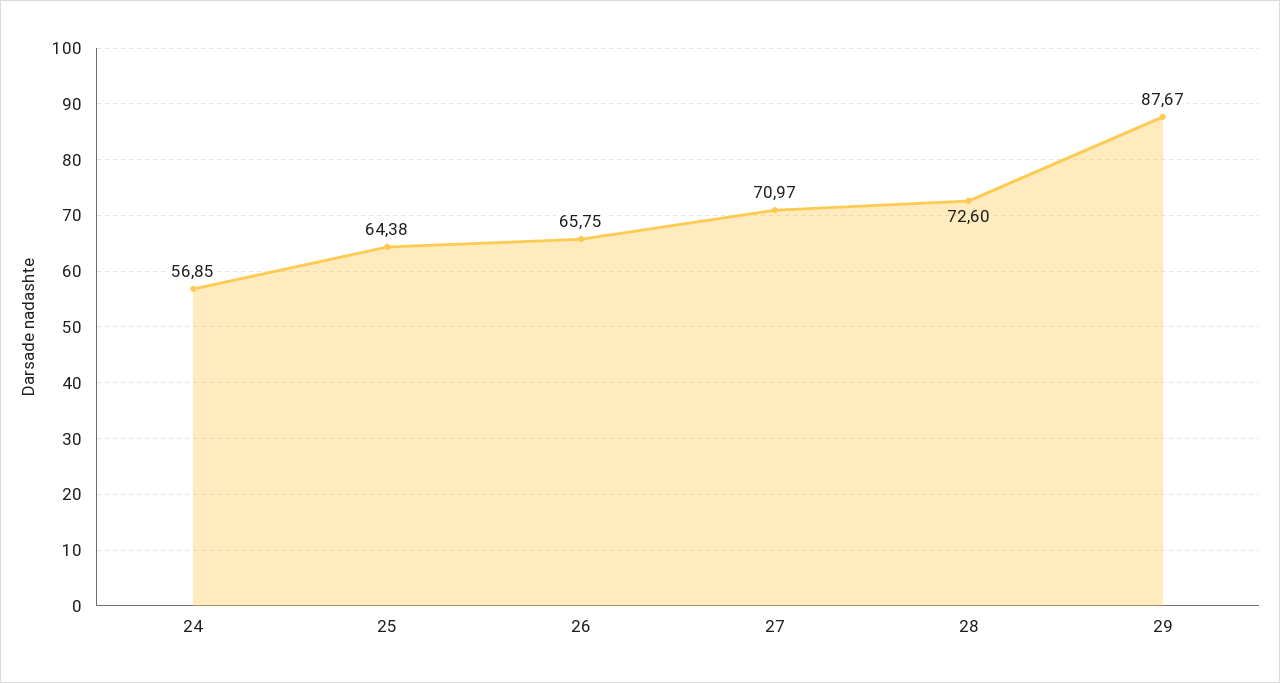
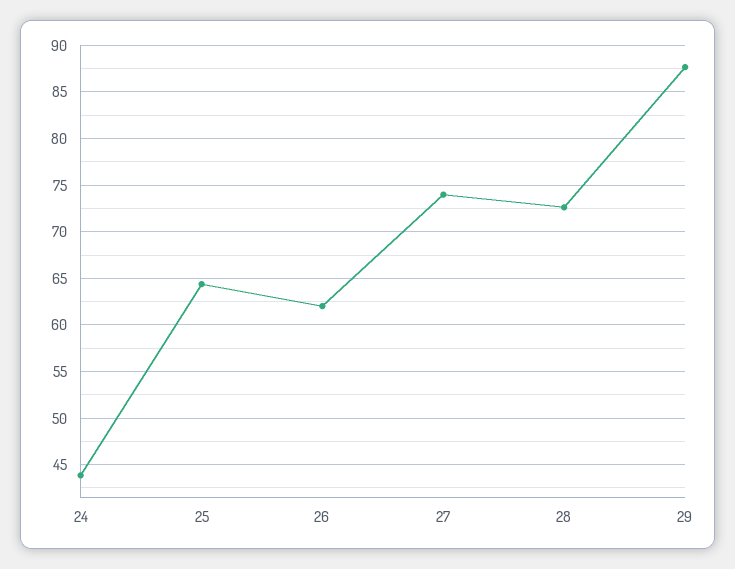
24: 56.85 -> 44
26: 65.75 -> 62
27: 70.97 -> 74

